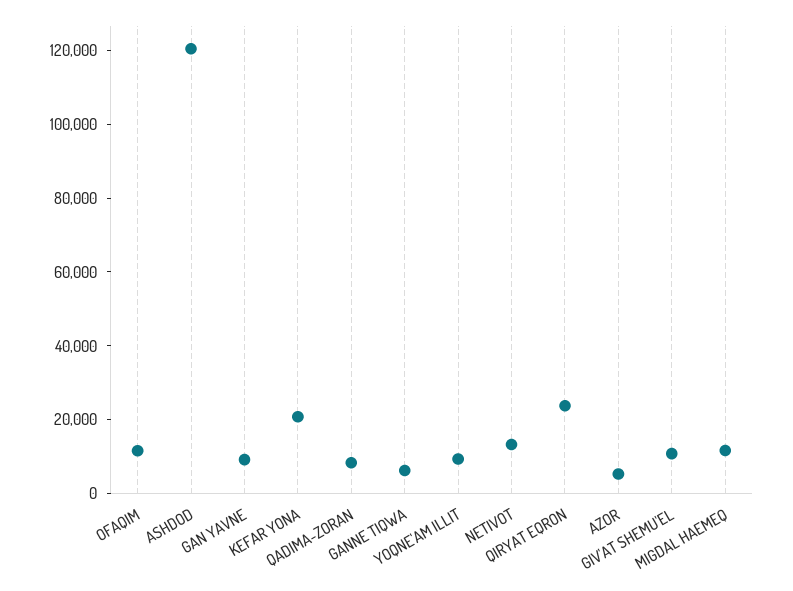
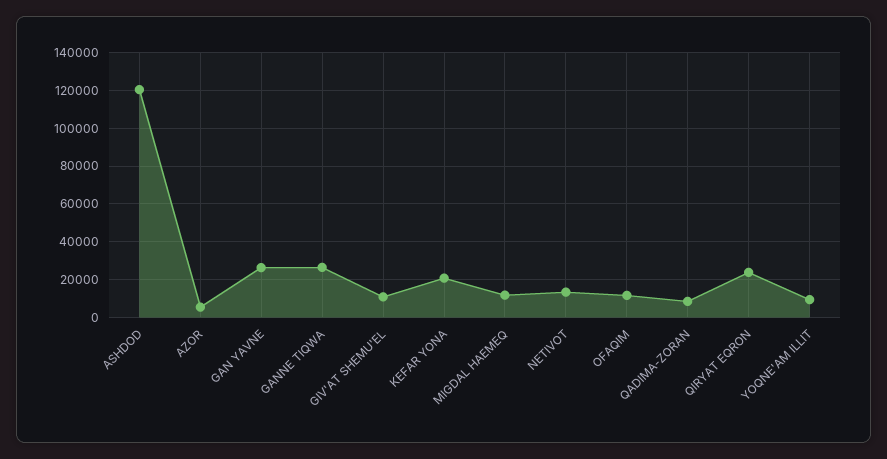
GAN YAVNE: 10000 -> 25000
GANNE TIQWA: 5000 -> 25000

